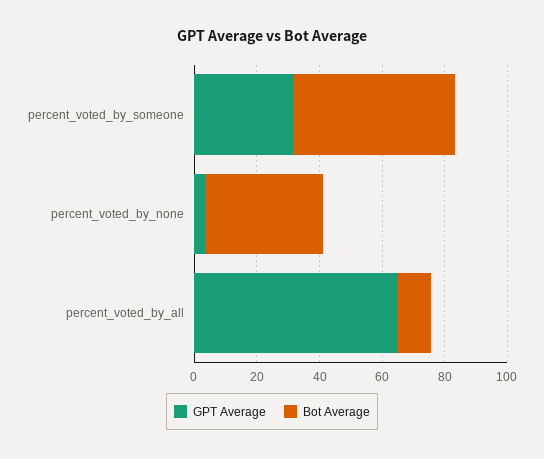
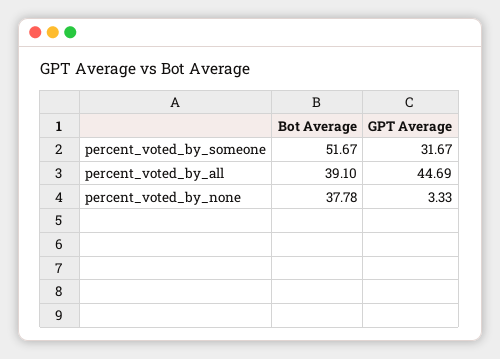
GPT Average, percent_voted_by_all: 65 -> 44.69
Bot Average, percent_voted_by_all: 10 -> 39.1

